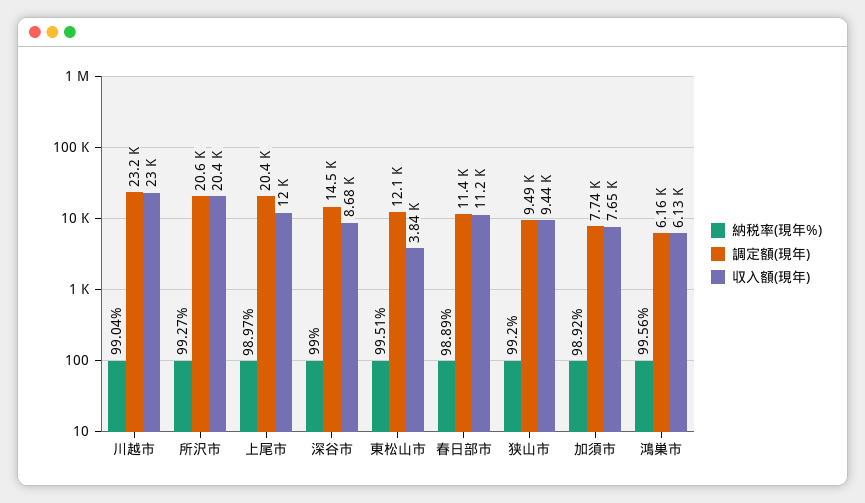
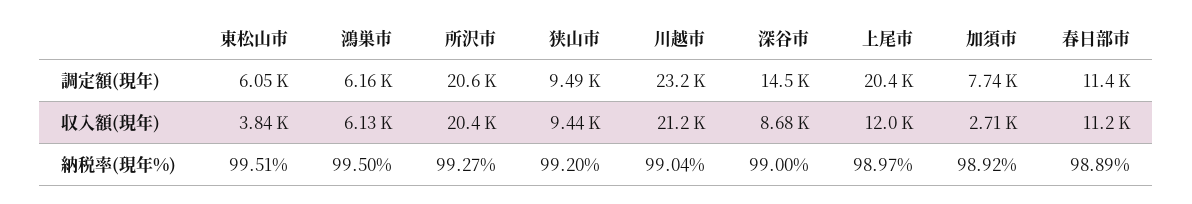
収入額(現年), 川越市: 23000 -> 21200
調定額(現年), 東松山市: 12100 -> 6050
収入額(現年), 加須市: 7650 -> 2710
納税率(現年%), 鴻巣市: 99.56 -> 99.5

